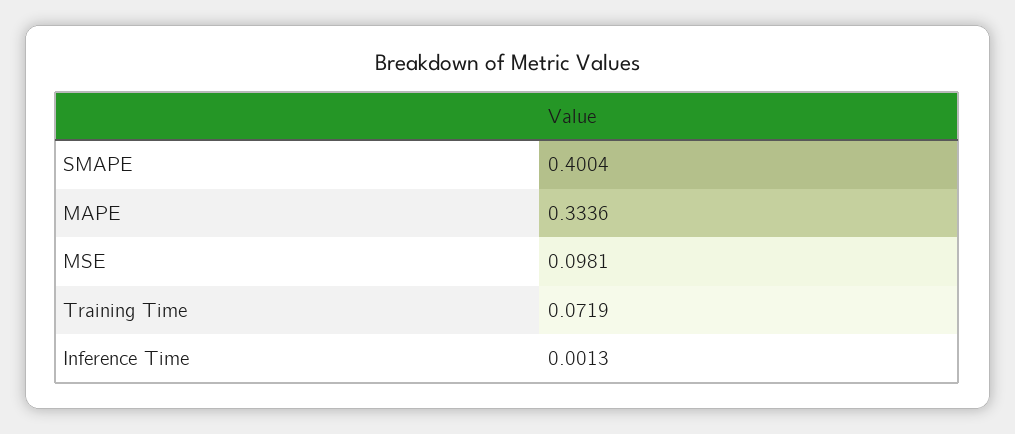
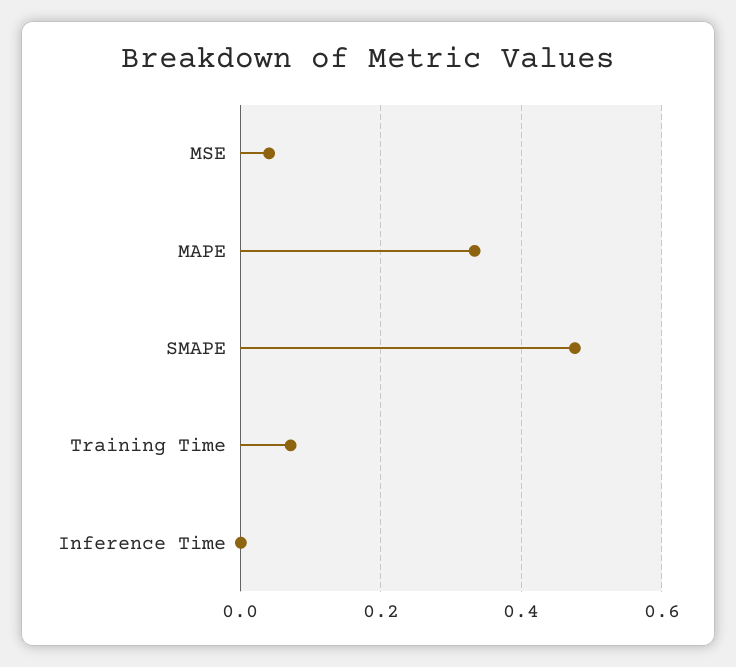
SMAPE: 0.4004 -> 0.48
MSE: 0.0981 -> 0.04

